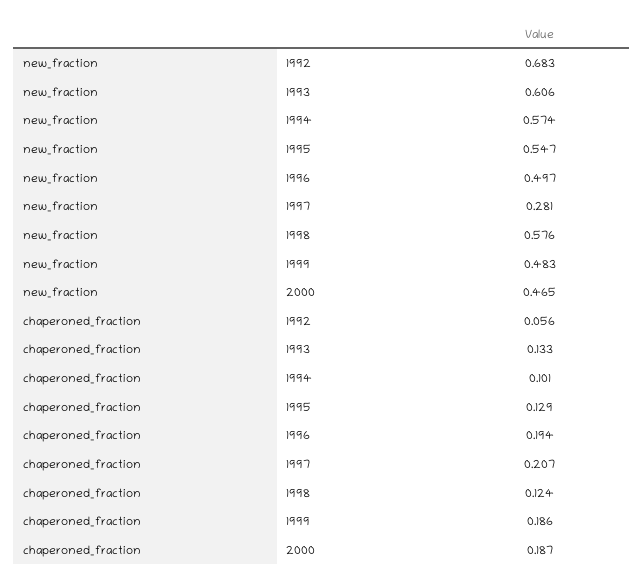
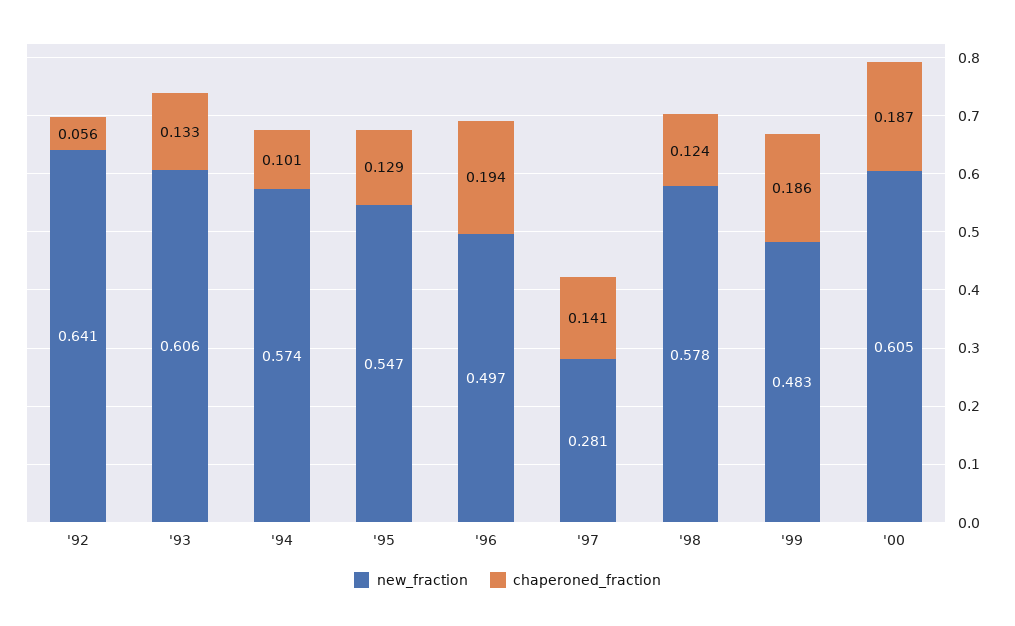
new_fraction, 1992: 0.683 -> 0.641
new_fraction, 1998: 0.576 -> 0.578
new_fraction, 2000: 0.465 -> 0.605
chaperoned_fraction, 1997: 0.207 -> 0.141

